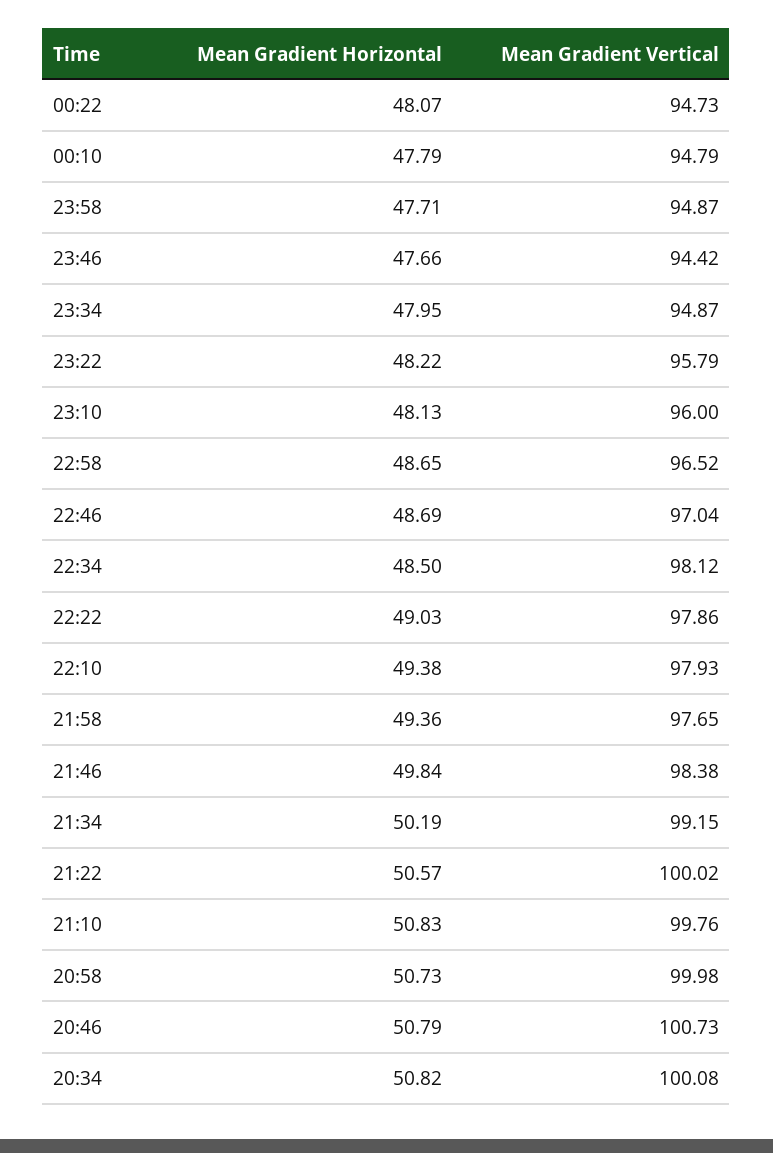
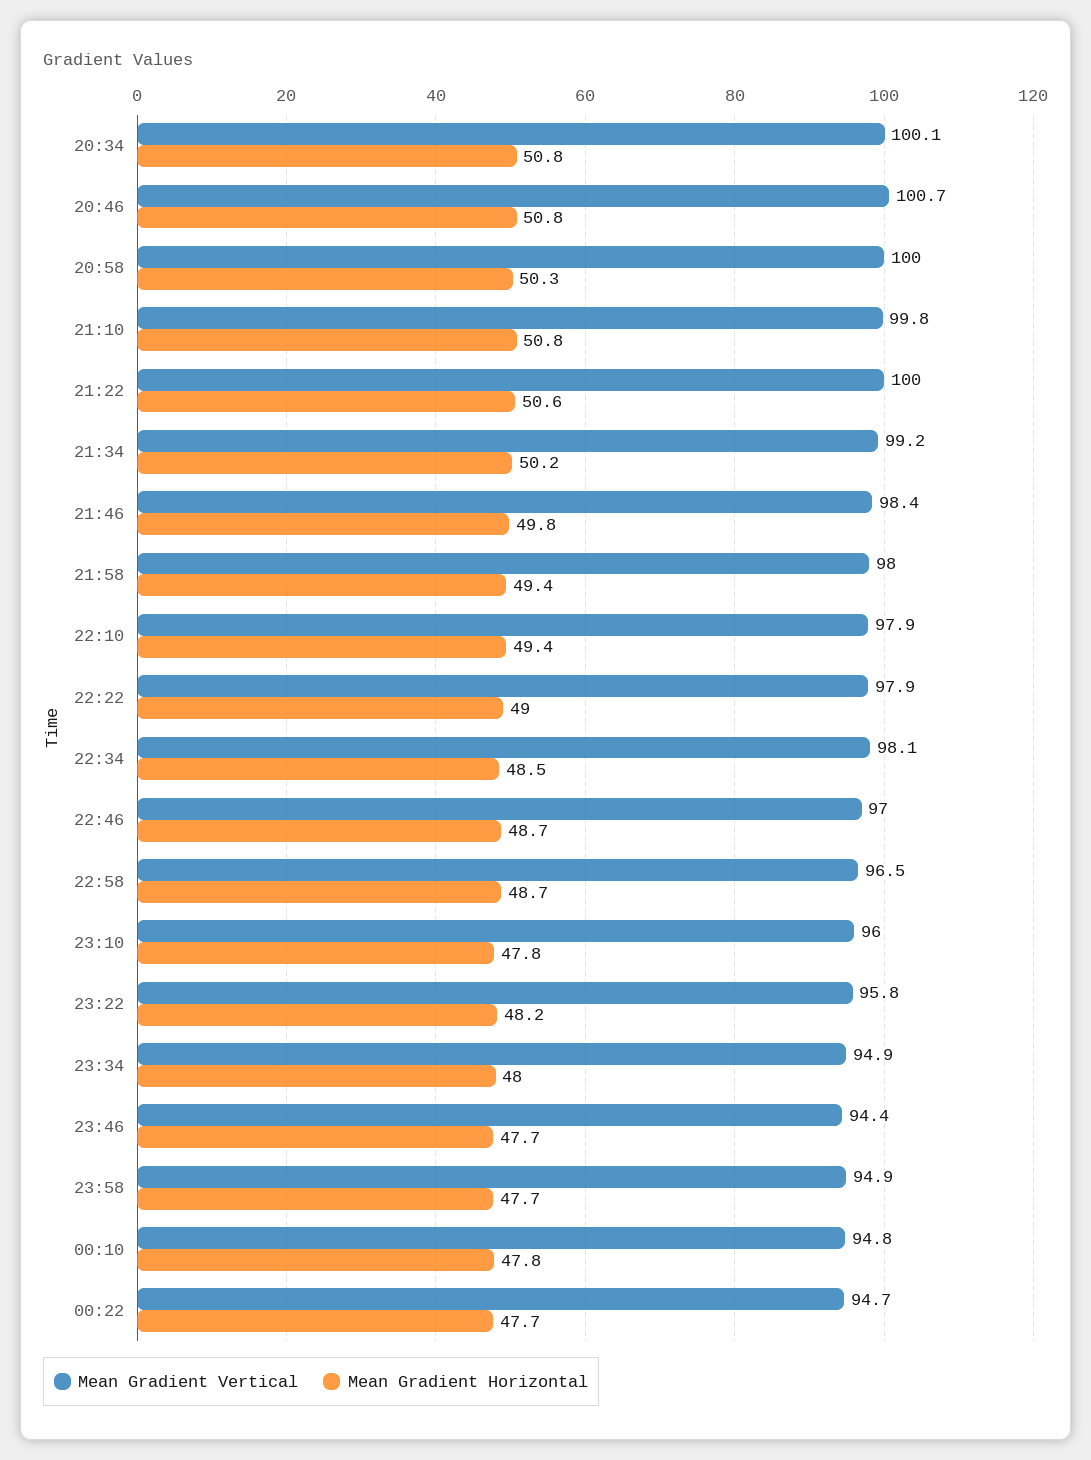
Mean Gradient Horizontal, 00:22: 48.07 -> 47.7
Mean Gradient Horizontal, 23:10: 48.13 -> 47.8
Mean Gradient Vertical, 21:58: 97.65 -> 98
Mean Gradient Horizontal, 20:58: 50.73 -> 50.3

